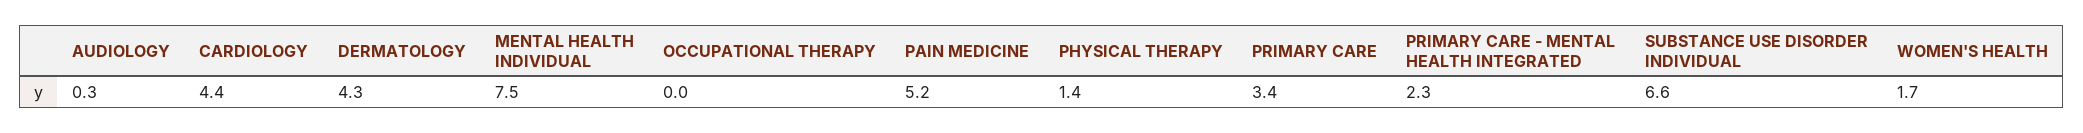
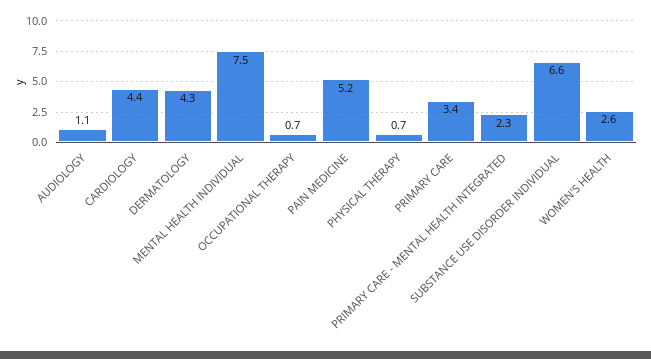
AUDIOLOGY: 0.3 -> 1.1
OCCUPATIONAL THERAPY: 0 -> 0.7
PHYSICAL THERAPY: 1.4 -> 0.7
WOMEN'S HEALTH: 1.7 -> 2.6

